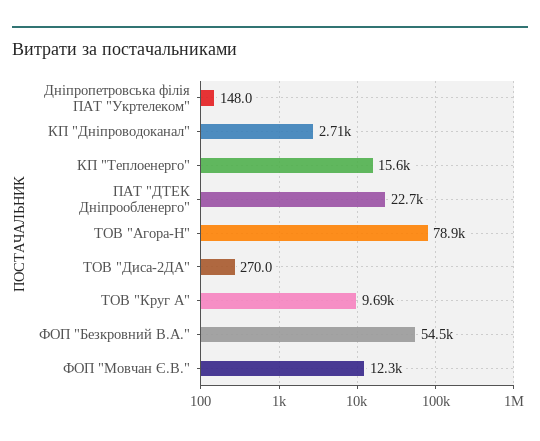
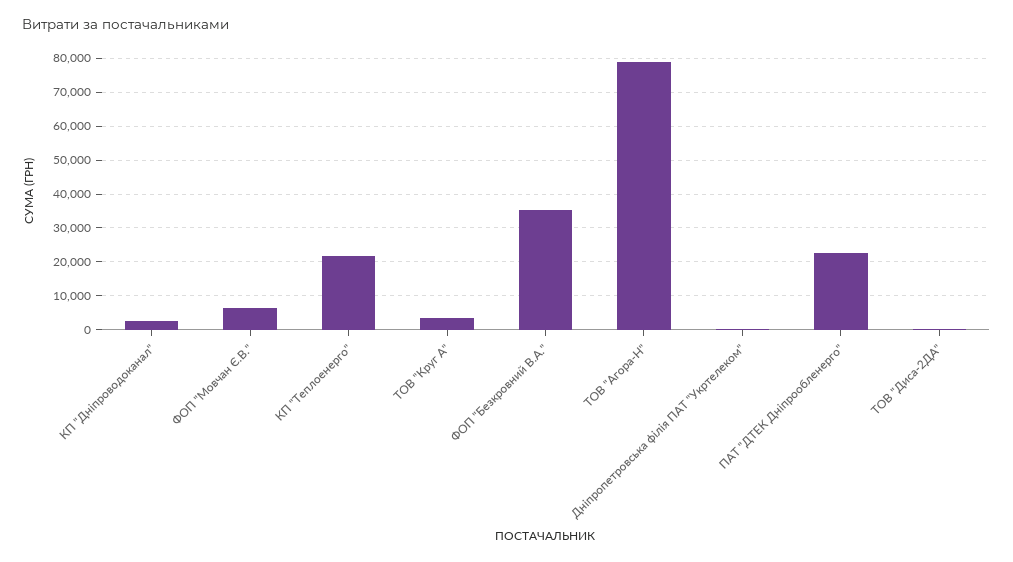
КП "Теплоенерго": 15600 -> 22000
ТОВ "Круг А": 9690 -> 4000
ФОП "Безкровний В.А.": 54500 -> 36000
ФОП "Мовчан Є.В.": 12300 -> 6000

